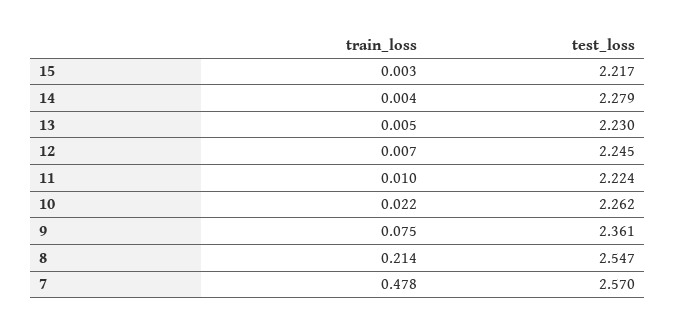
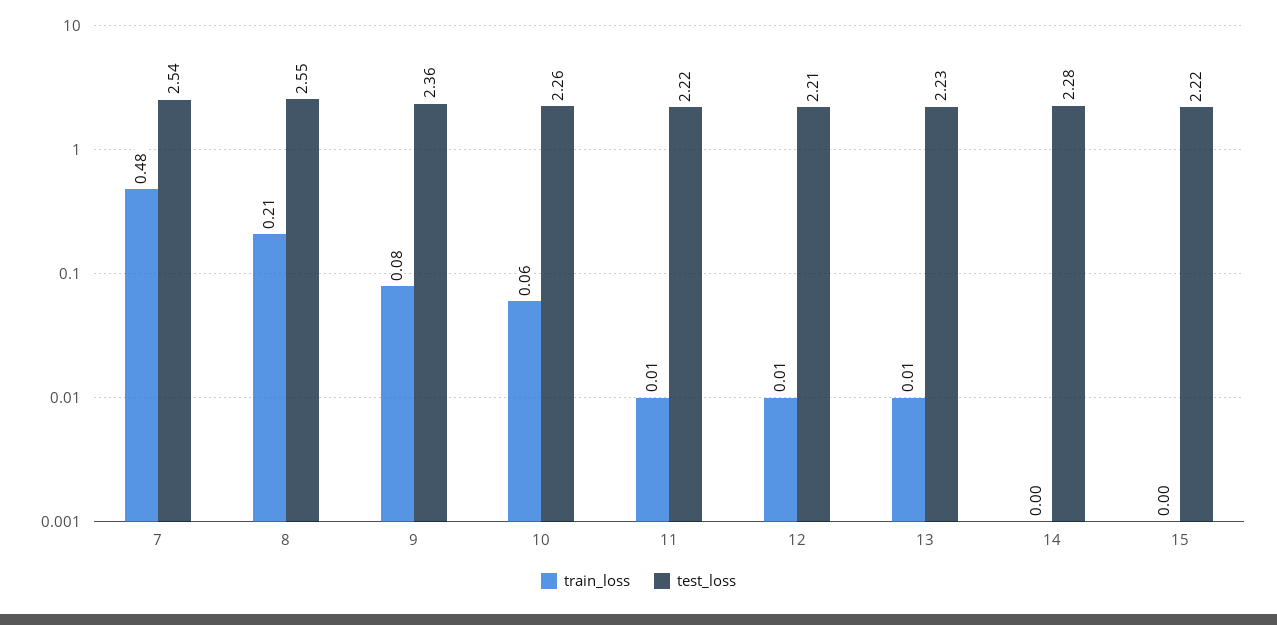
test_loss, 12: 2.245 -> 2.21
train_loss, 10: 0.022 -> 0.06
test_loss, 7: 2.57 -> 2.54

